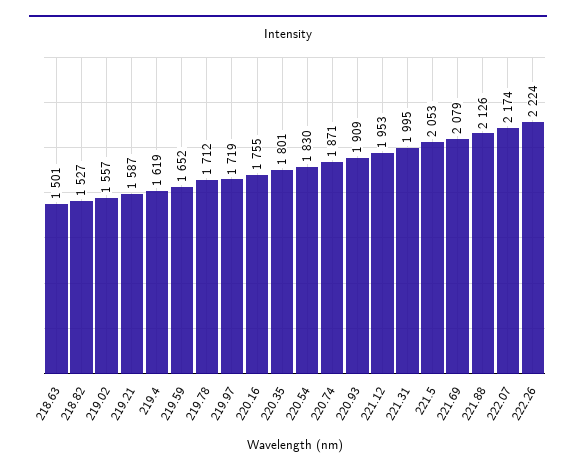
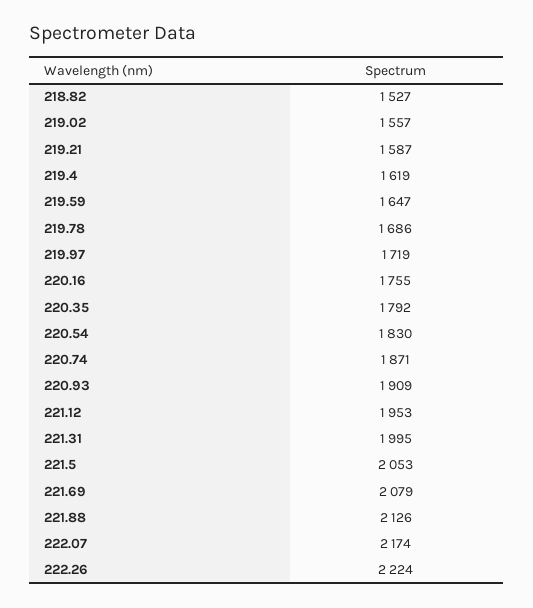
218.63: 1501 -> none
219.59: 1652 -> 1647
219.78: 1712 -> 1686
220.35: 1801 -> 1792

